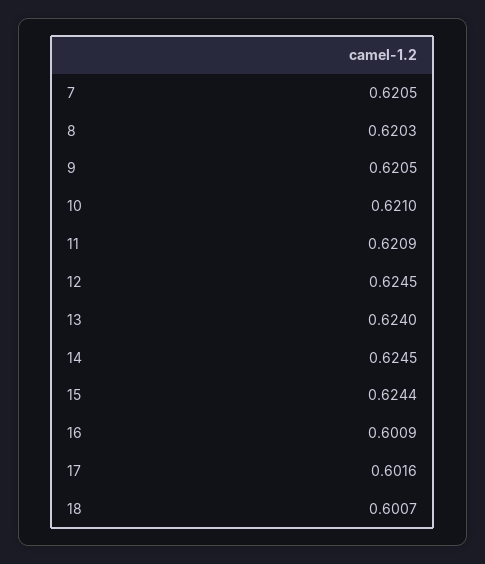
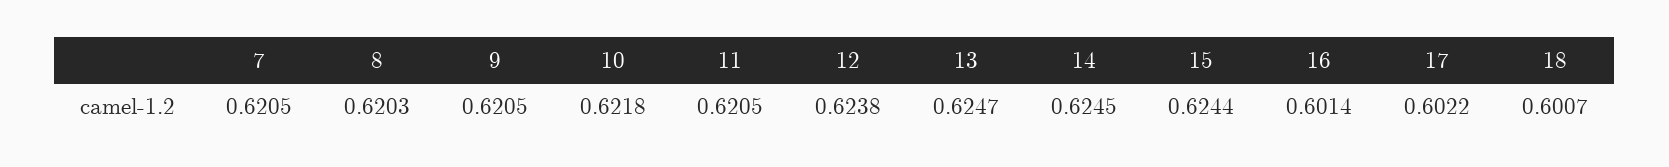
10: 0.621 -> 0.6218
11: 0.6209 -> 0.6205
12: 0.6245 -> 0.6238
13: 0.624 -> 0.6247
16: 0.6009 -> 0.6014
17: 0.6016 -> 0.6022

